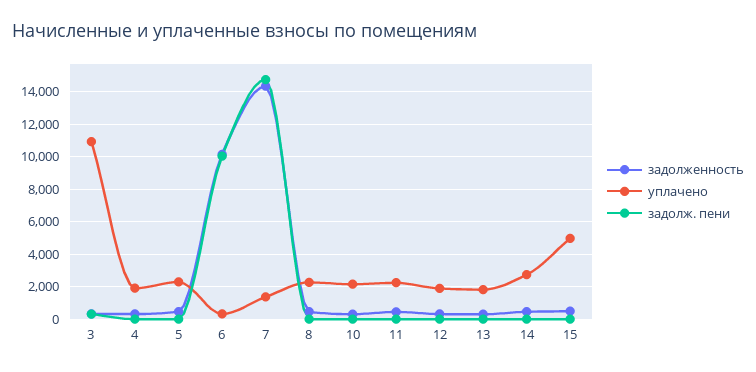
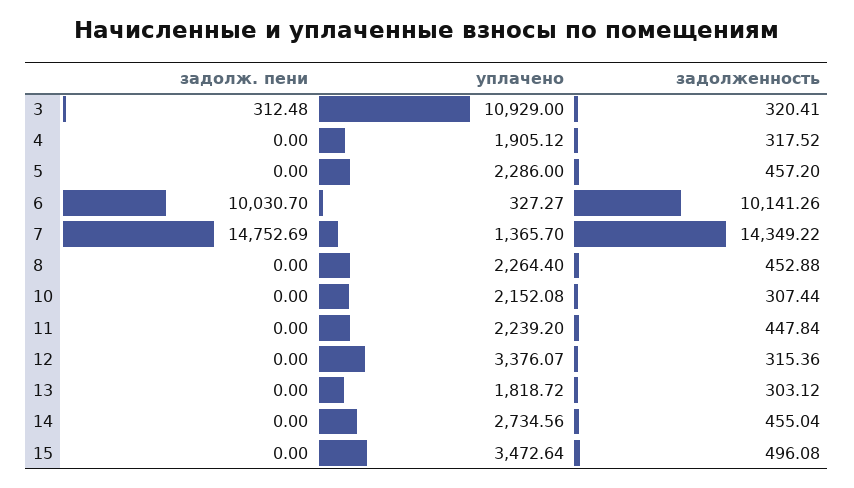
уплачено, 12: 2000 -> 3376.07
уплачено, 15: 5000 -> 3472.64

